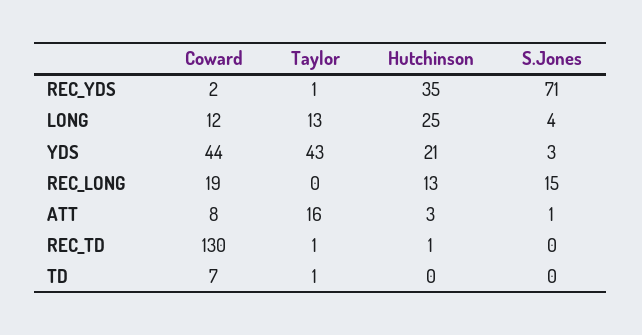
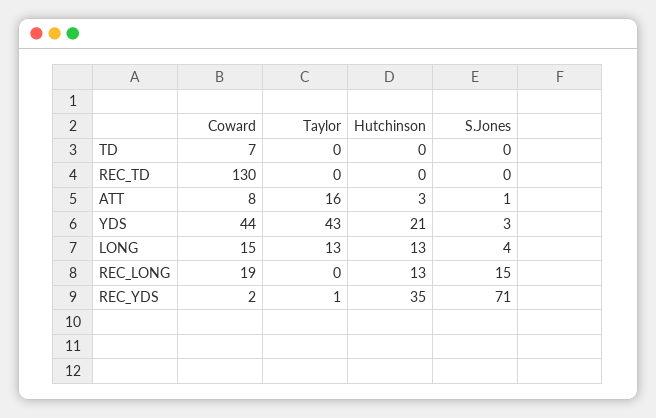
Coward, LONG: 12 -> 15
Hutchinson, LONG: 25 -> 13
Taylor, REC_TD: 1 -> 0
Hutchinson, REC_TD: 1 -> 0
Taylor, TD: 1 -> 0

